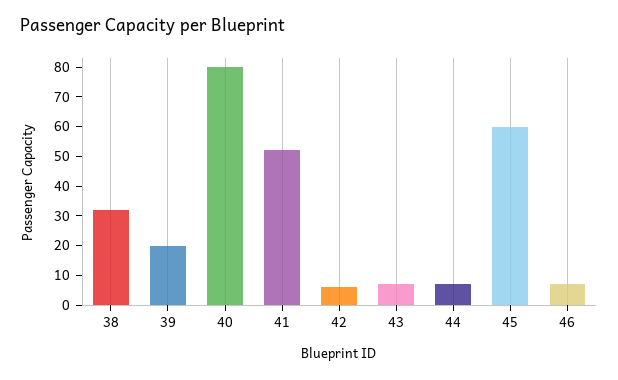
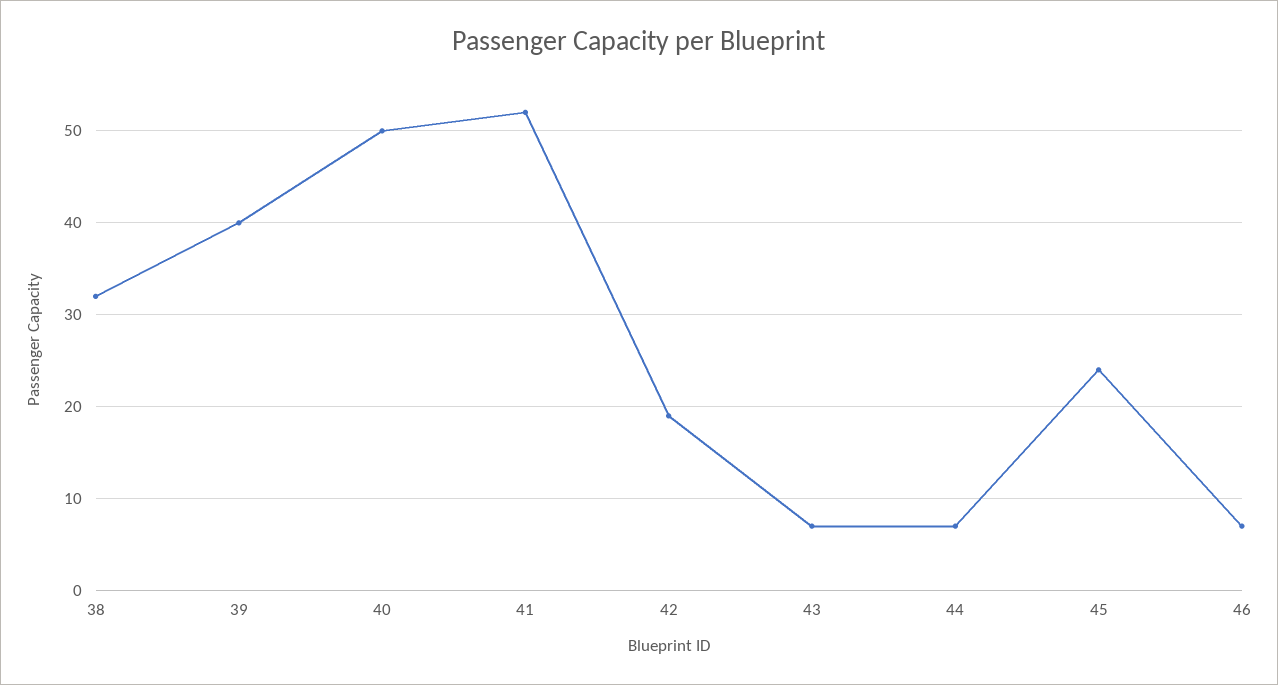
39: 20 -> 40
40: 80 -> 50
42: 5 -> 19
45: 60 -> 24

